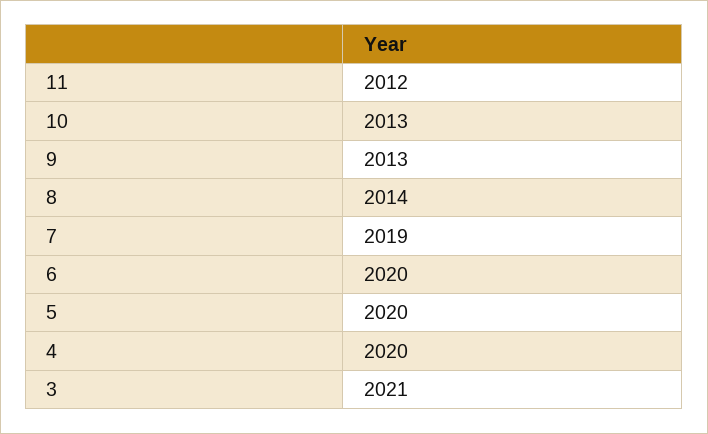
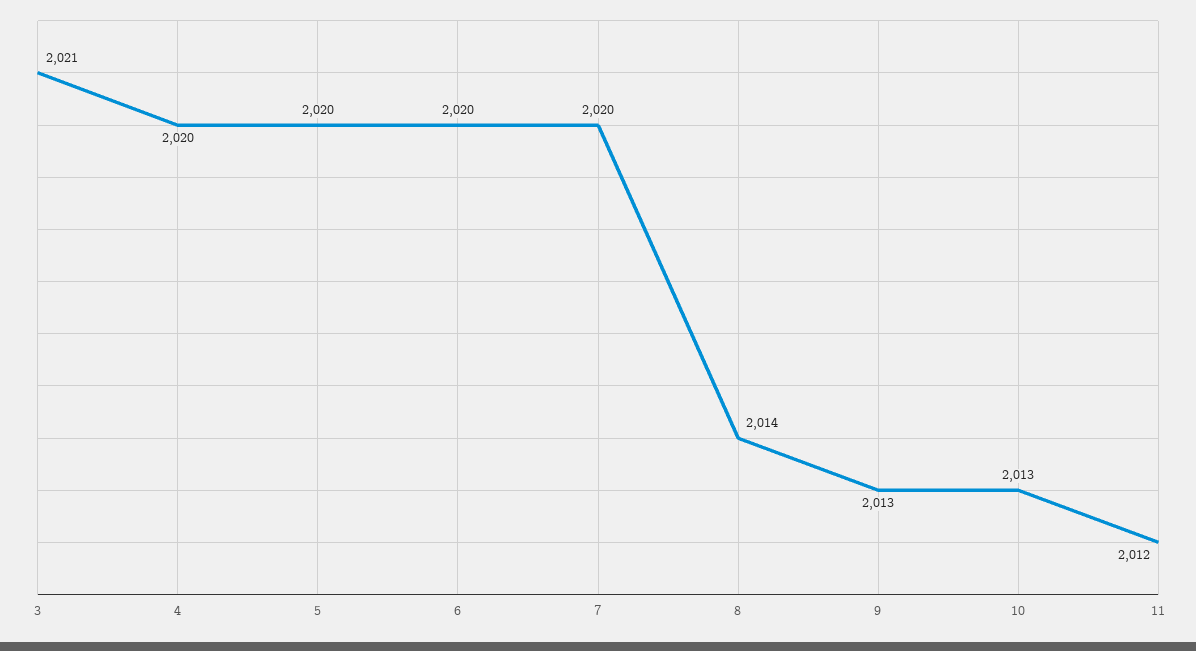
7: 2019 -> 2020

